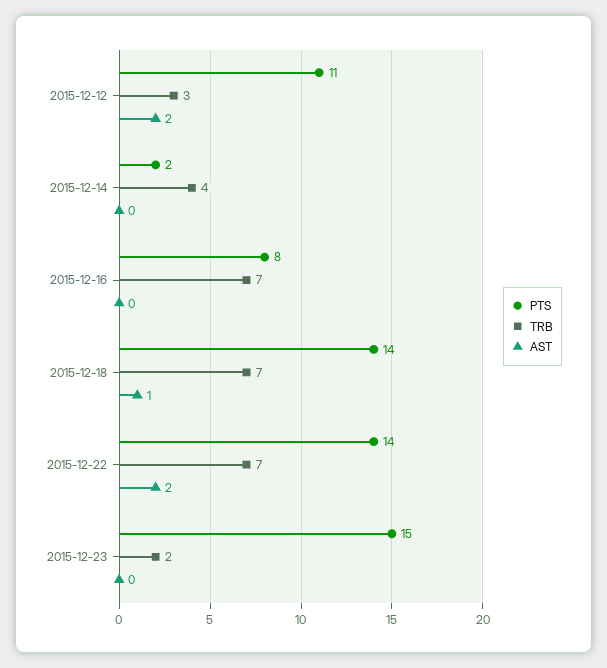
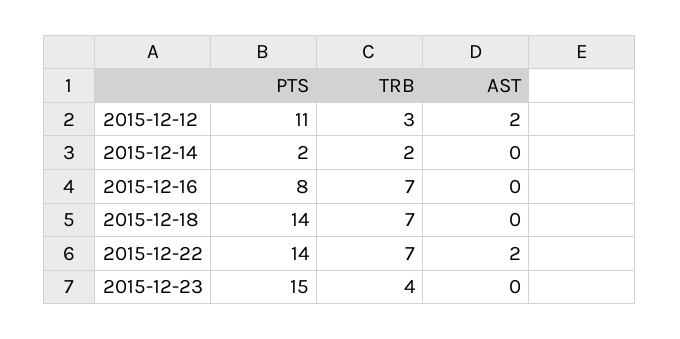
TRB, 2015-12-14: 4 -> 2
AST, 2015-12-18: 1 -> 0
TRB, 2015-12-23: 2 -> 4

